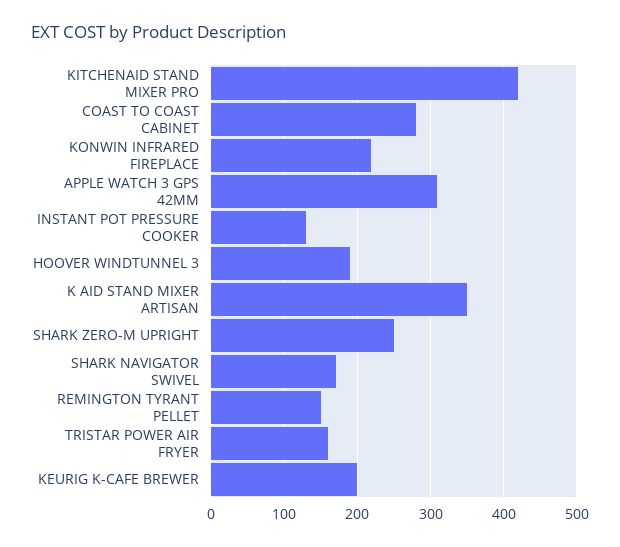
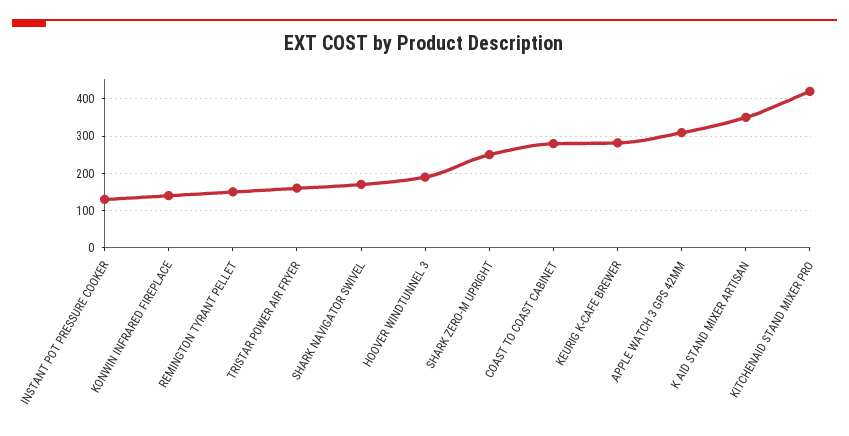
KONWIN INFRARED FIREPLACE: 220 -> 140
KEURIG K-CAFE BREWER: 200 -> 280

